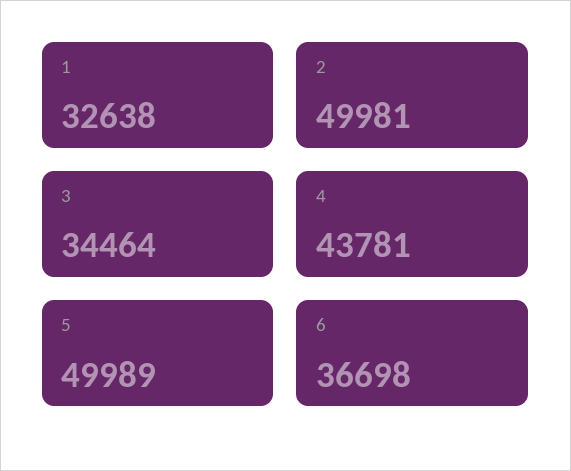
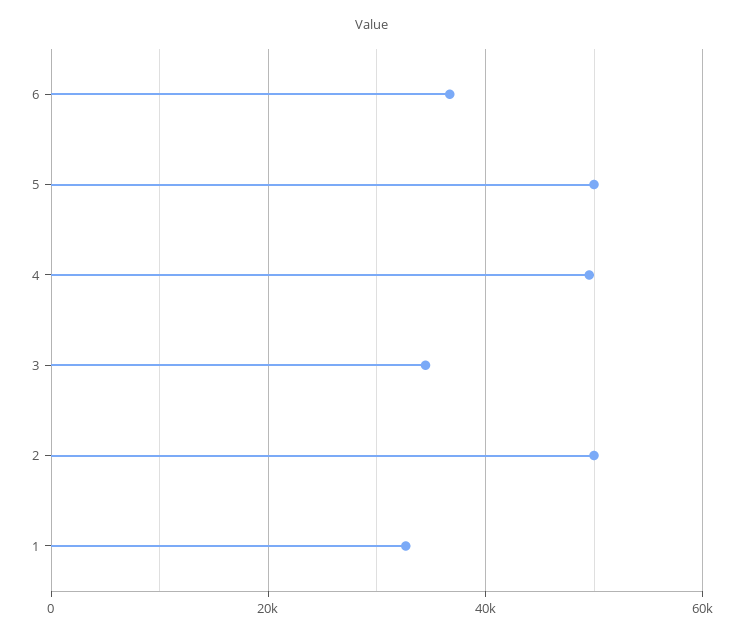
4: 43781 -> 50000

